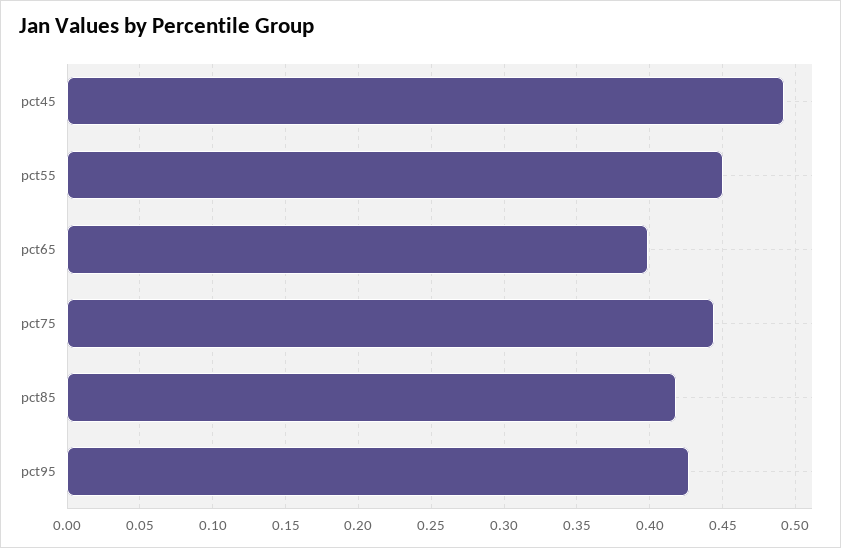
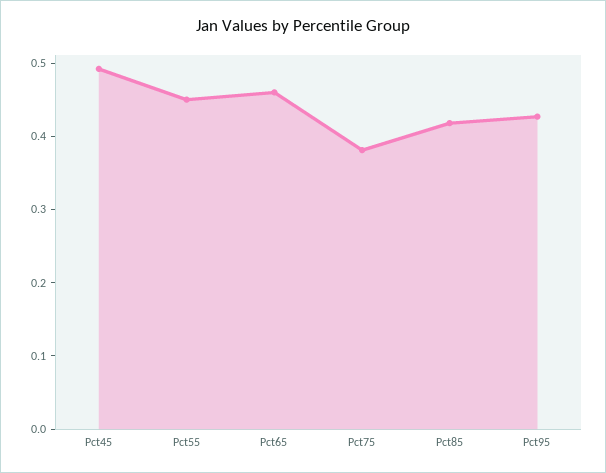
pct65: 0.4 -> 0.46
pct75: 0.445 -> 0.38

